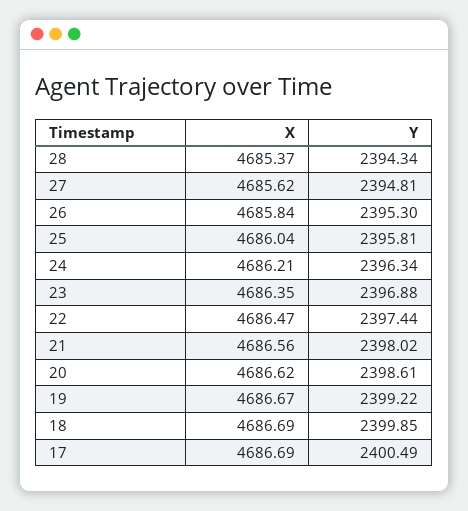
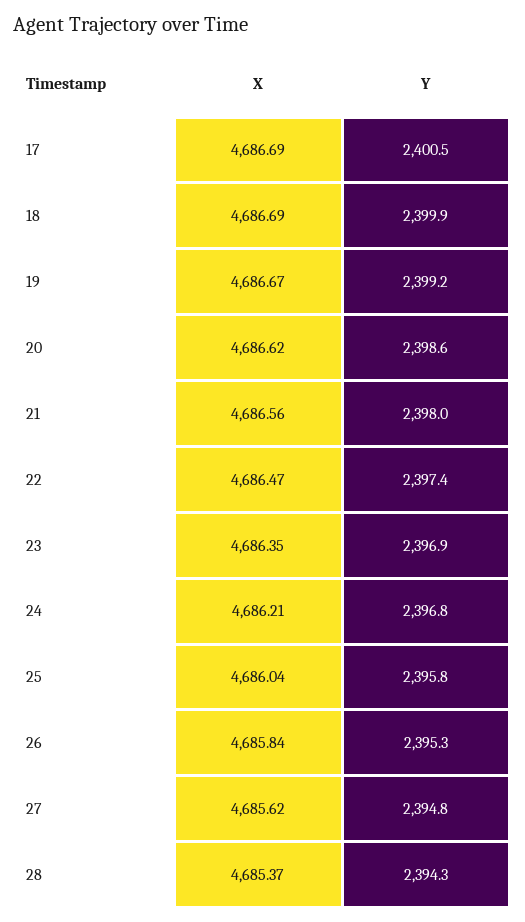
Y, 24: 2396.34 -> 2396.8

